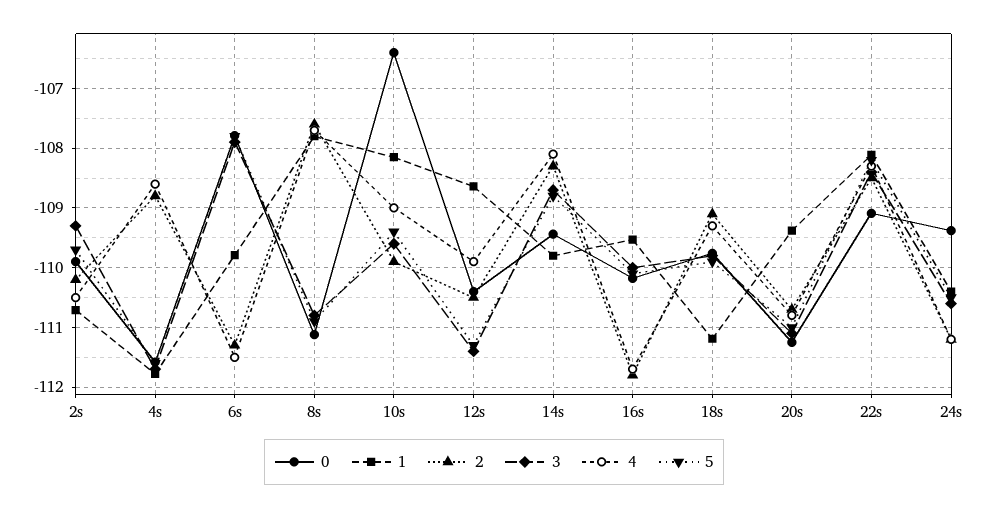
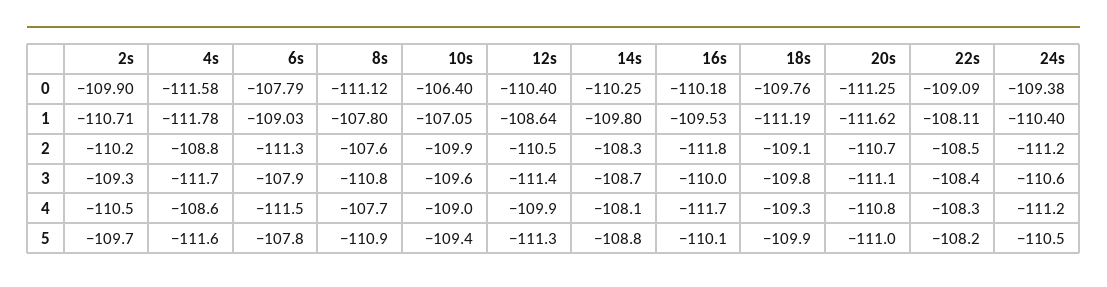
1, 6s: -109.8 -> -109.03
1, 10s: -108.2 -> -107.05
0, 14s: -109.4 -> -110.25
1, 20s: -109.4 -> -111.62

